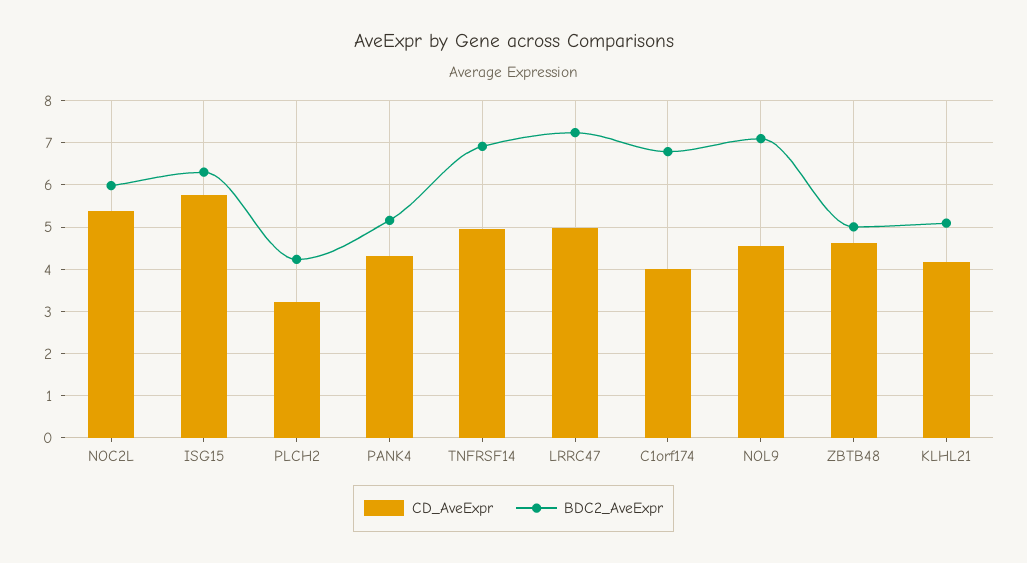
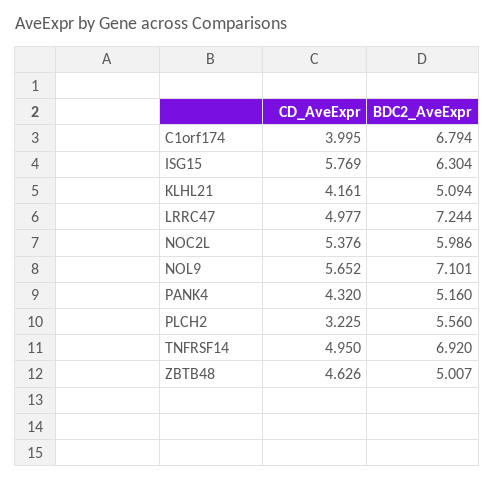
BDC2_AveExpr, PLCH2: 4.2 -> 5.56
CD_AveExpr, NOL9: 4.6 -> 5.652

